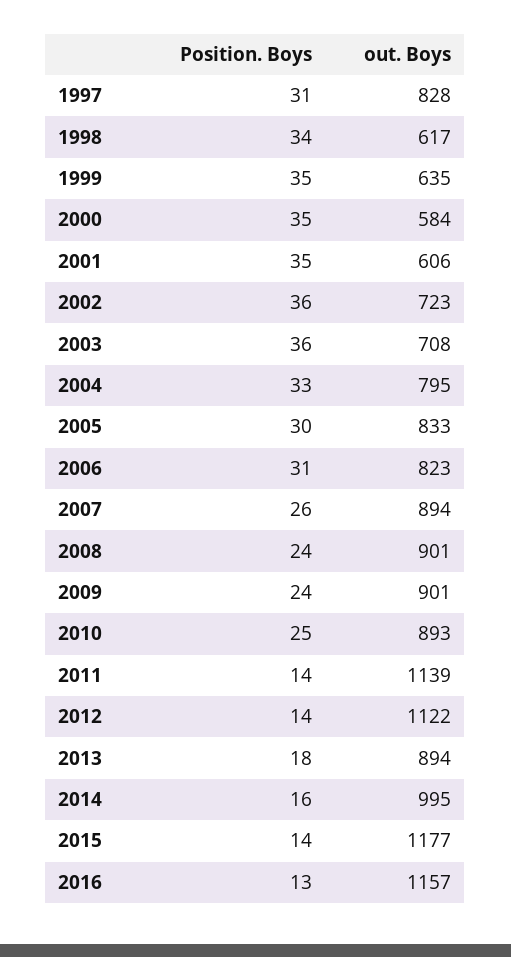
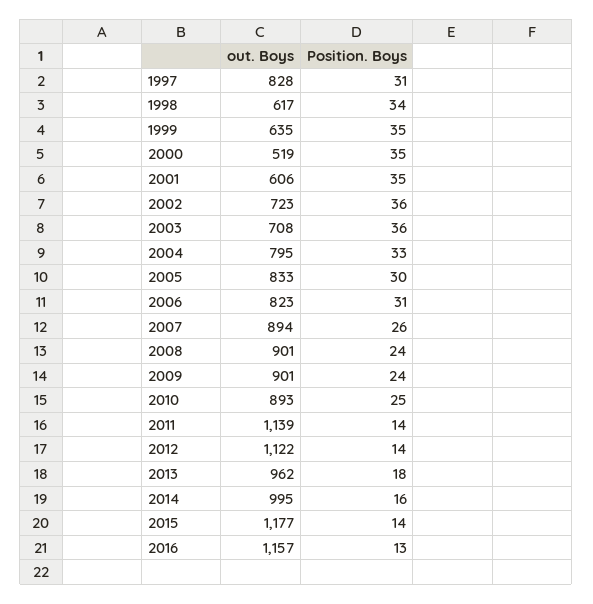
out. Boys, 2000: 584 -> 519
out. Boys, 2013: 894 -> 962

